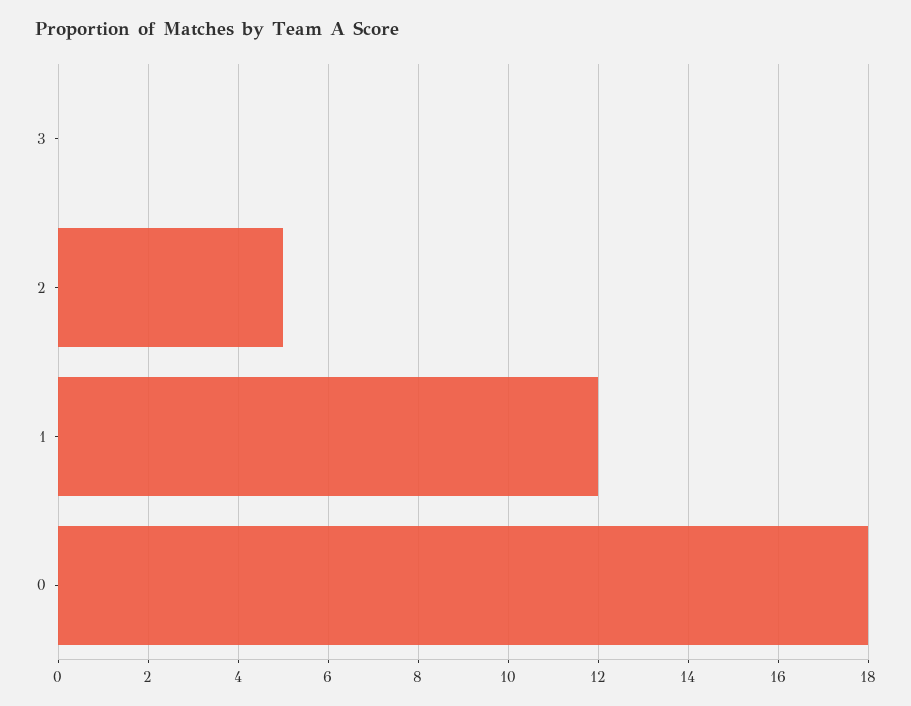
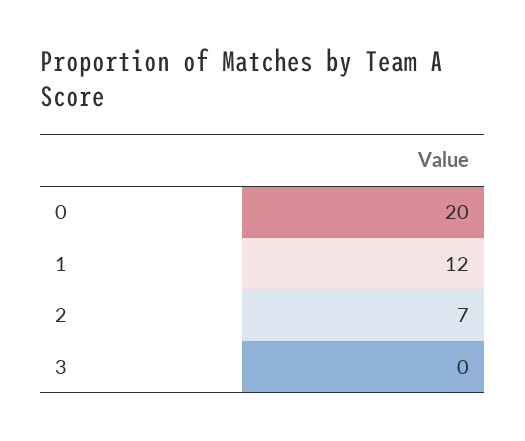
2: 5 -> 7
0: 18 -> 20

